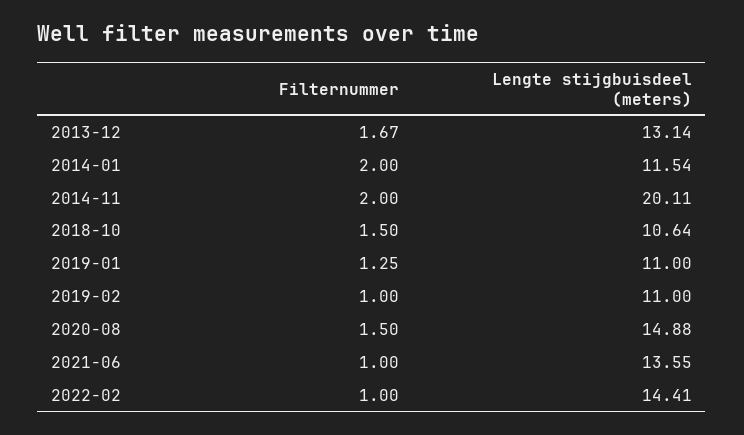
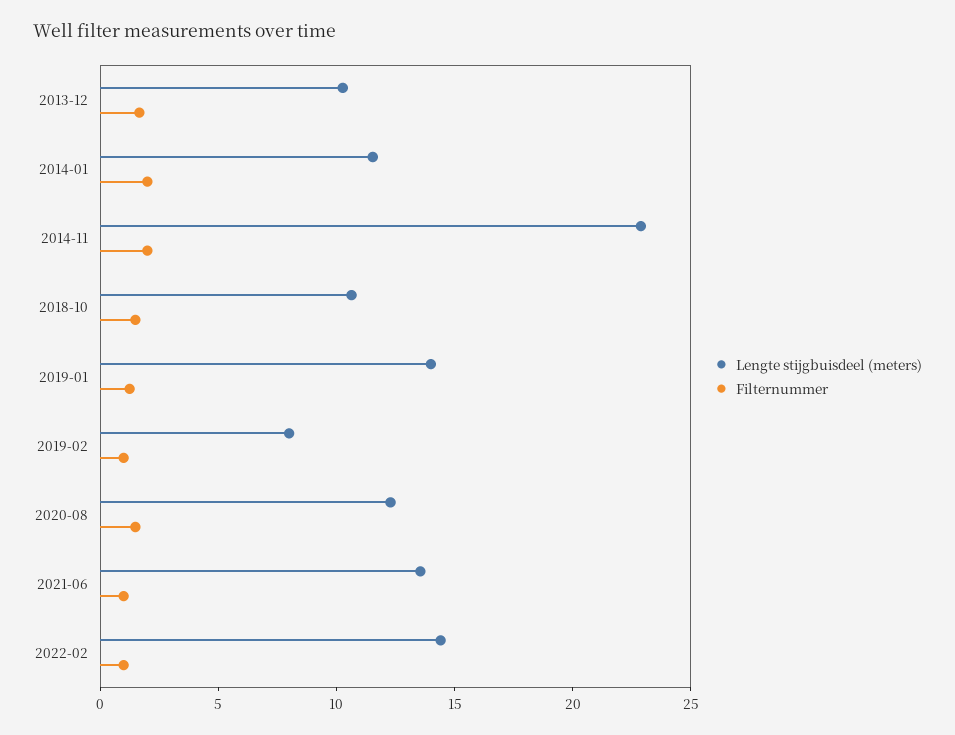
Lengte stijgbuisdeel (meters), 2013-12: 13.14 -> 10
Lengte stijgbuisdeel (meters), 2014-11: 20.11 -> 23
Lengte stijgbuisdeel (meters), 2019-01: 11 -> 14
Lengte stijgbuisdeel (meters), 2019-02: 11 -> 8
Lengte stijgbuisdeel (meters), 2020-08: 14.88 -> 12

